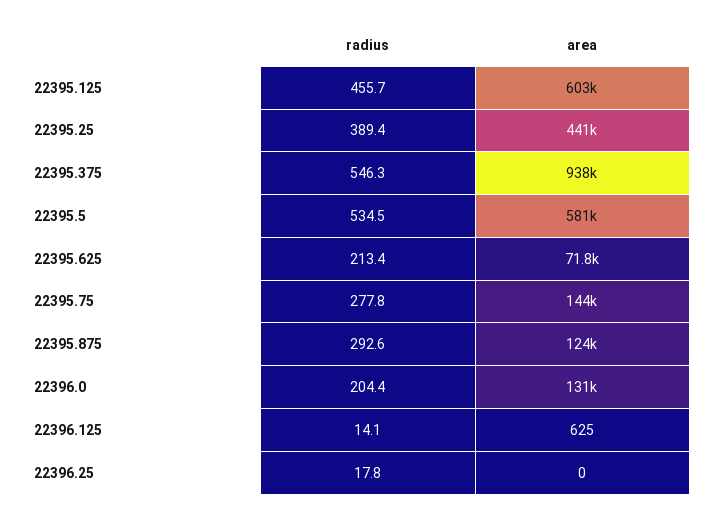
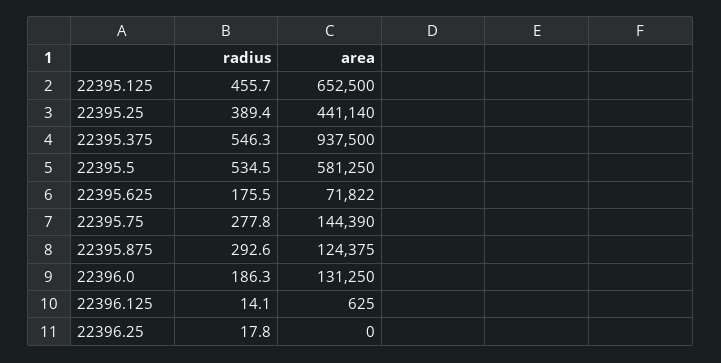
area, 22395.125: 603000 -> 652500
radius, 22395.625: 213.4 -> 175.5
radius, 22396.0: 204.4 -> 186.3

